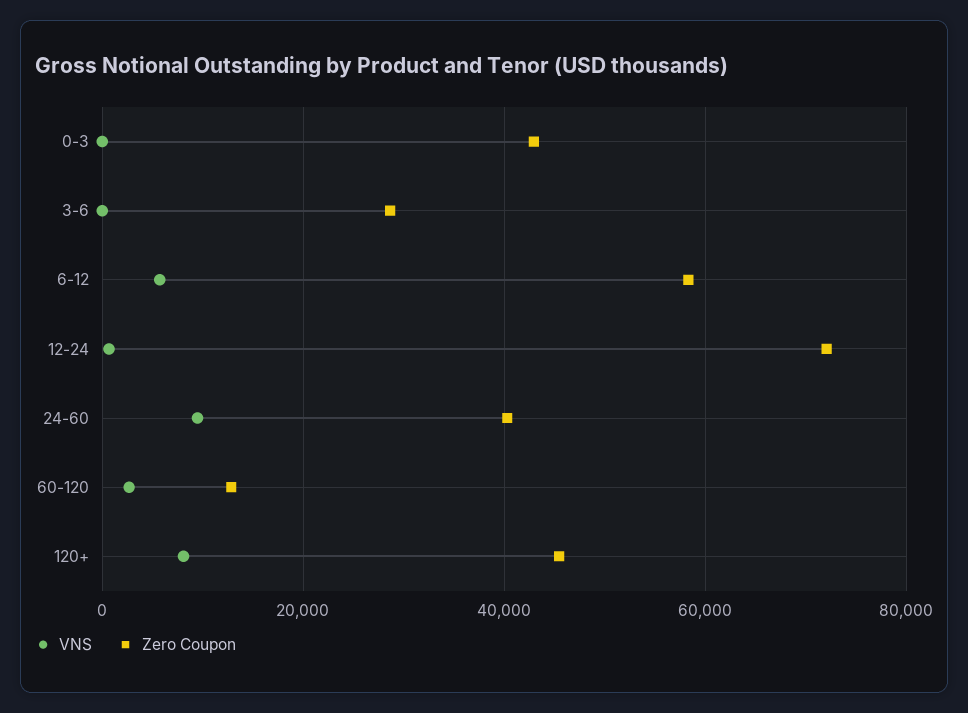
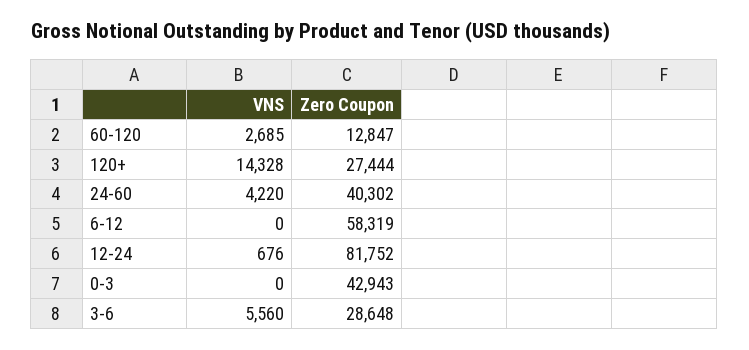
VNS, 3-6: 0 -> 5560
VNS, 6-12: 6000 -> 0
Zero Coupon, 12-24: 72000 -> 81752
VNS, 24-60: 10000 -> 4220
VNS, 120+: 8000 -> 14328
Zero Coupon, 120+: 46000 -> 27444

